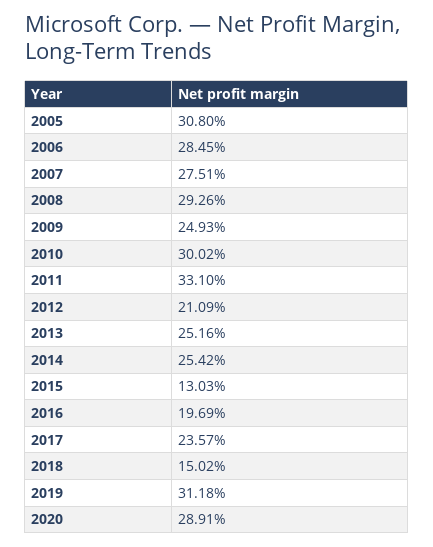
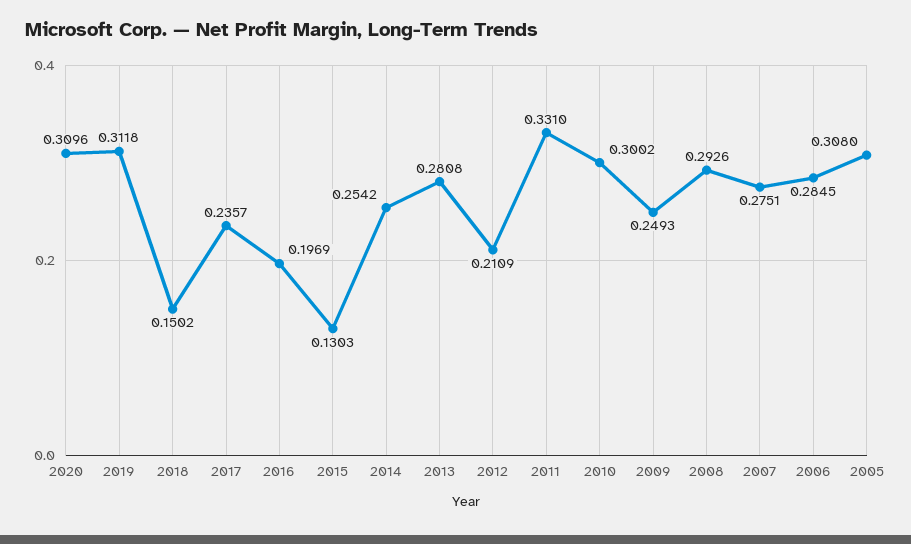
2013: 0.2516 -> 0.2808
2020: 0.2891 -> 0.3096

